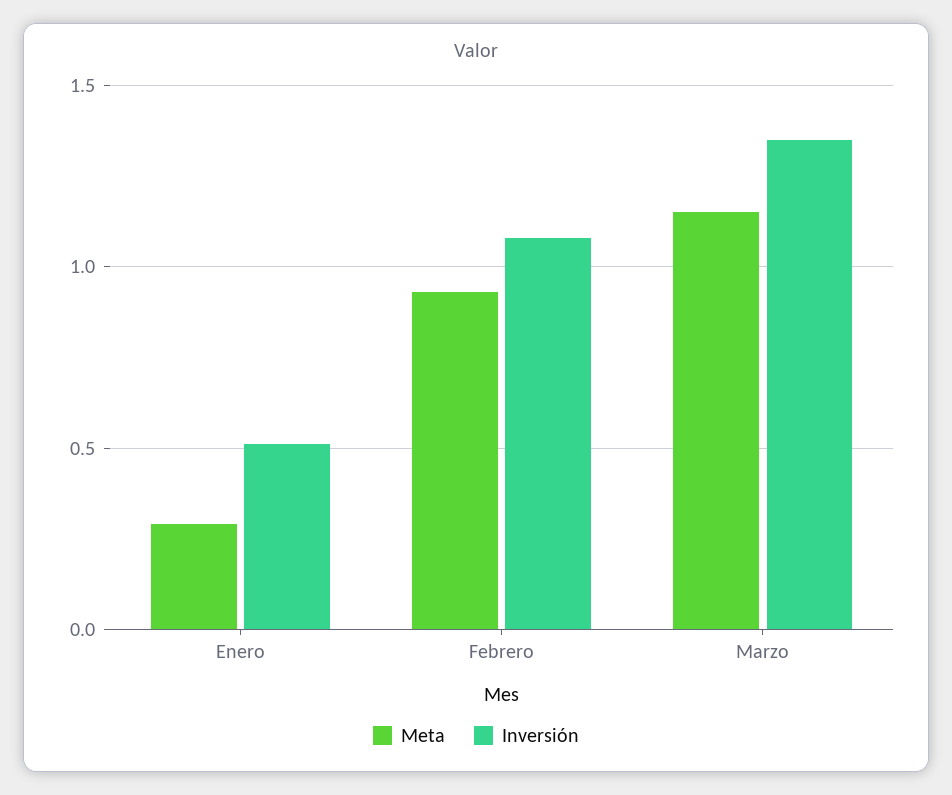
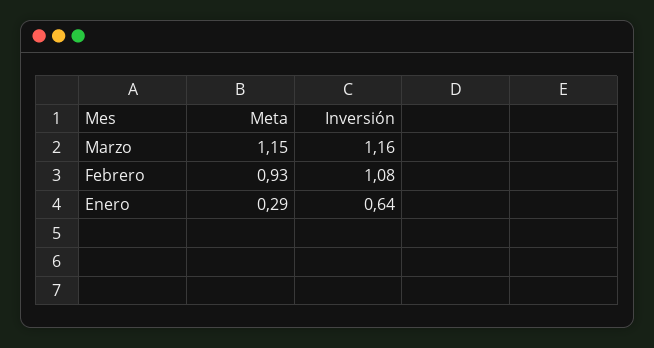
Inversión, Enero: 0.5 -> 0.64
Inversión, Marzo: 1.35 -> 1.16

